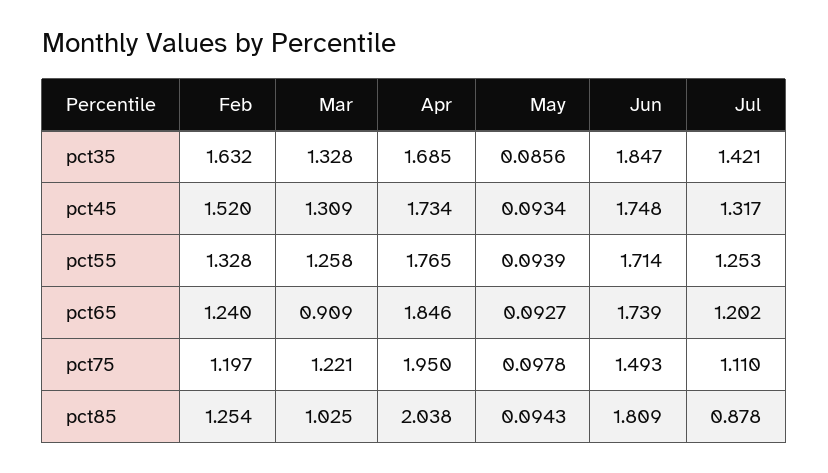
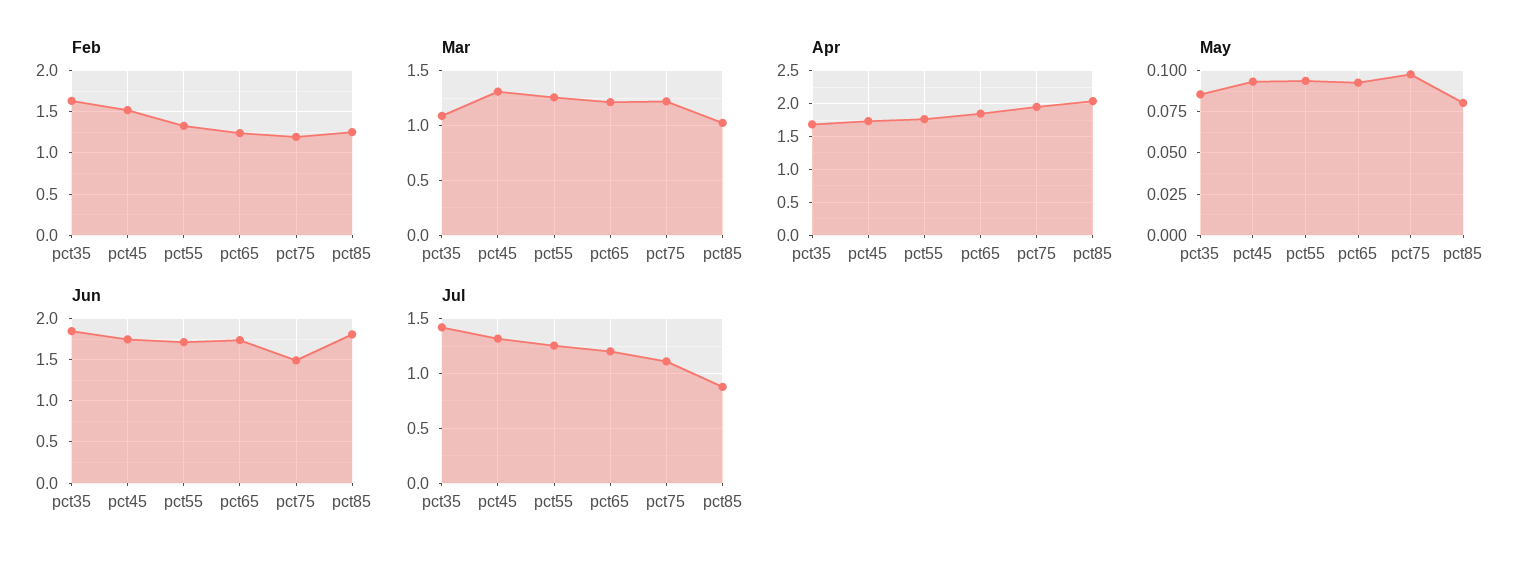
Mar, pct35: 1.328 -> 1.1
Mar, pct65: 0.909 -> 1.2
May, pct85: 0.0943 -> 0.08

